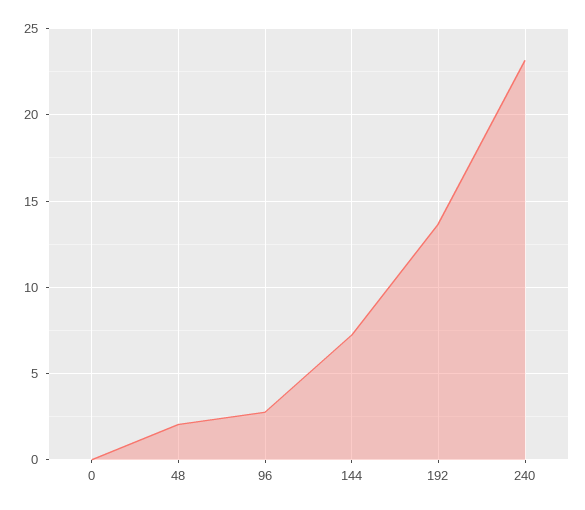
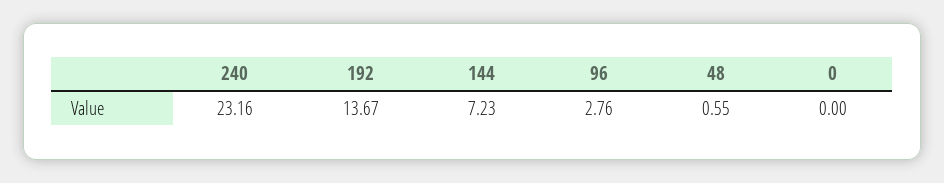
48: 2 -> 0.55

